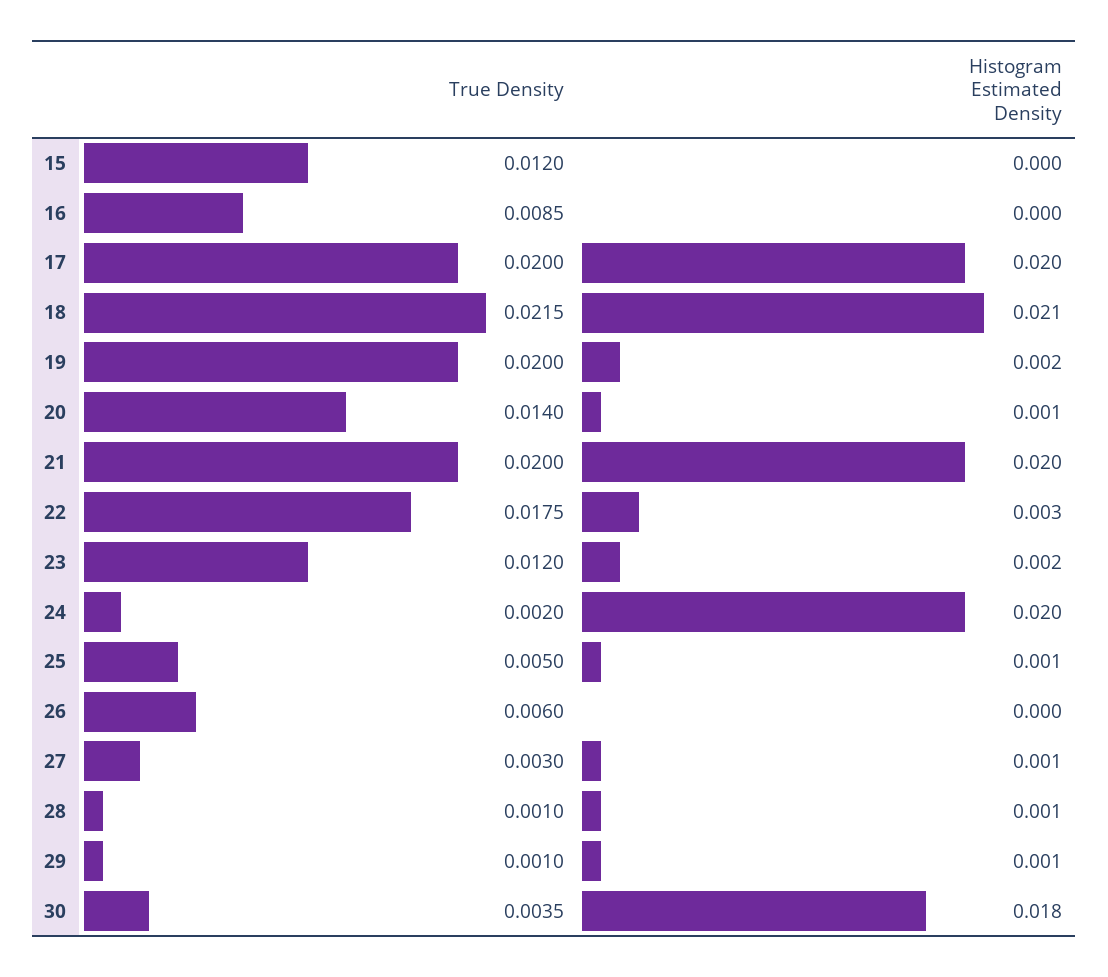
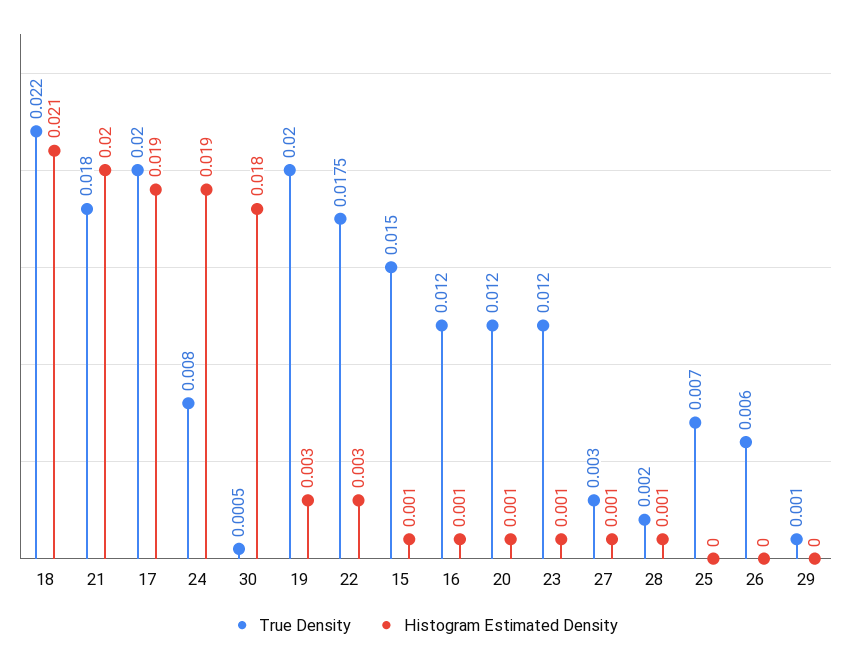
True Density, 15: 0.012 -> 0.015
Histogram Estimated Density, 15: 0 -> 0.001
True Density, 16: 0.0085 -> 0.012
Histogram Estimated Density, 16: 0 -> 0.001
Histogram Estimated Density, 17: 0.02 -> 0.019
True Density, 18: 0.0215 -> 0.022
Histogram Estimated Density, 19: 0.002 -> 0.003
True Density, 20: 0.014 -> 0.012
True Density, 21: 0.02 -> 0.018
Histogram Estimated Density, 23: 0.002 -> 0.001
True Density, 24: 0.002 -> 0.008
Histogram Estimated Density, 24: 0.02 -> 0.019
True Density, 25: 0.005 -> 0.007
Histogram Estimated Density, 25: 0.001 -> 0
True Density, 28: 0.001 -> 0.002
Histogram Estimated Density, 29: 0.001 -> 0
True Density, 30: 0.0035 -> 0.0005

